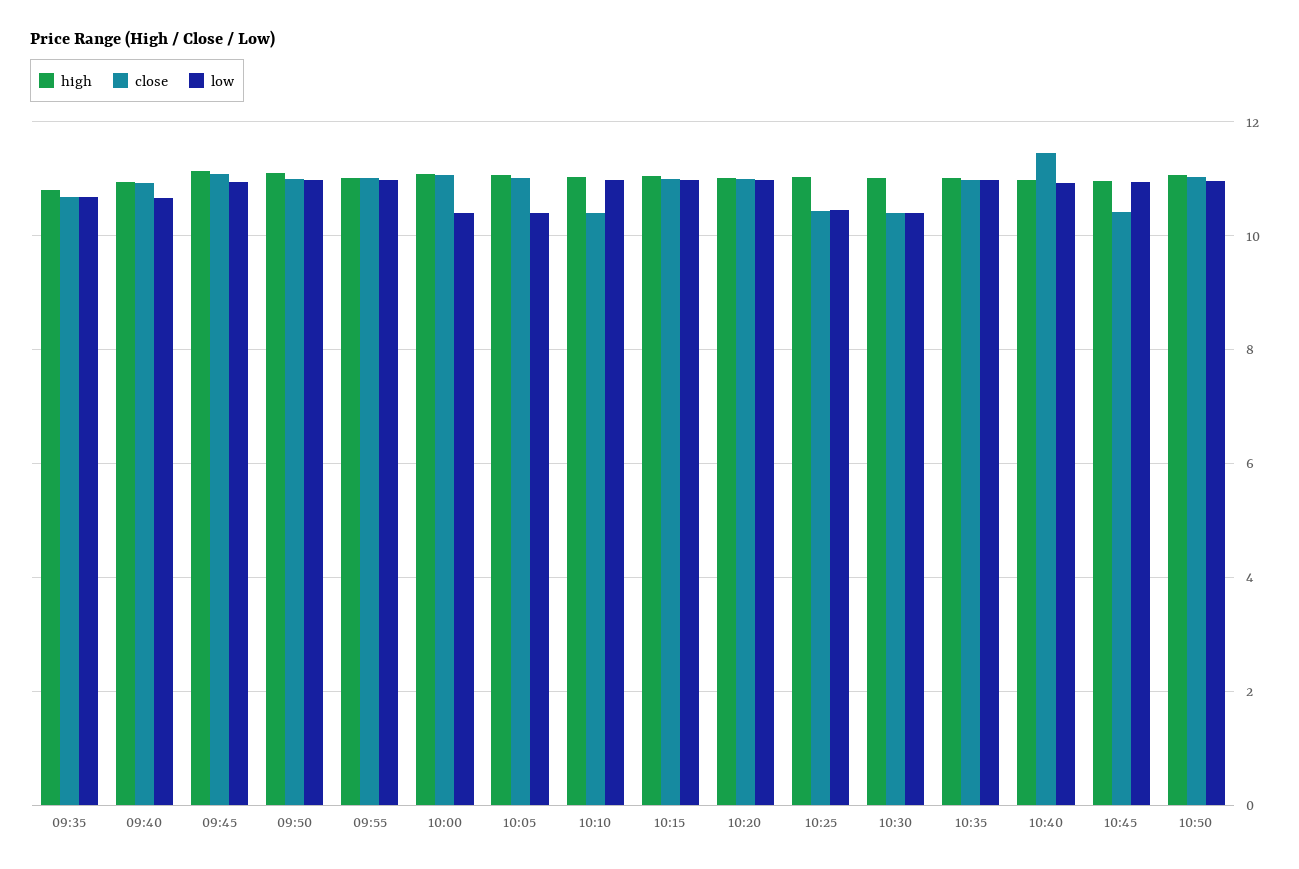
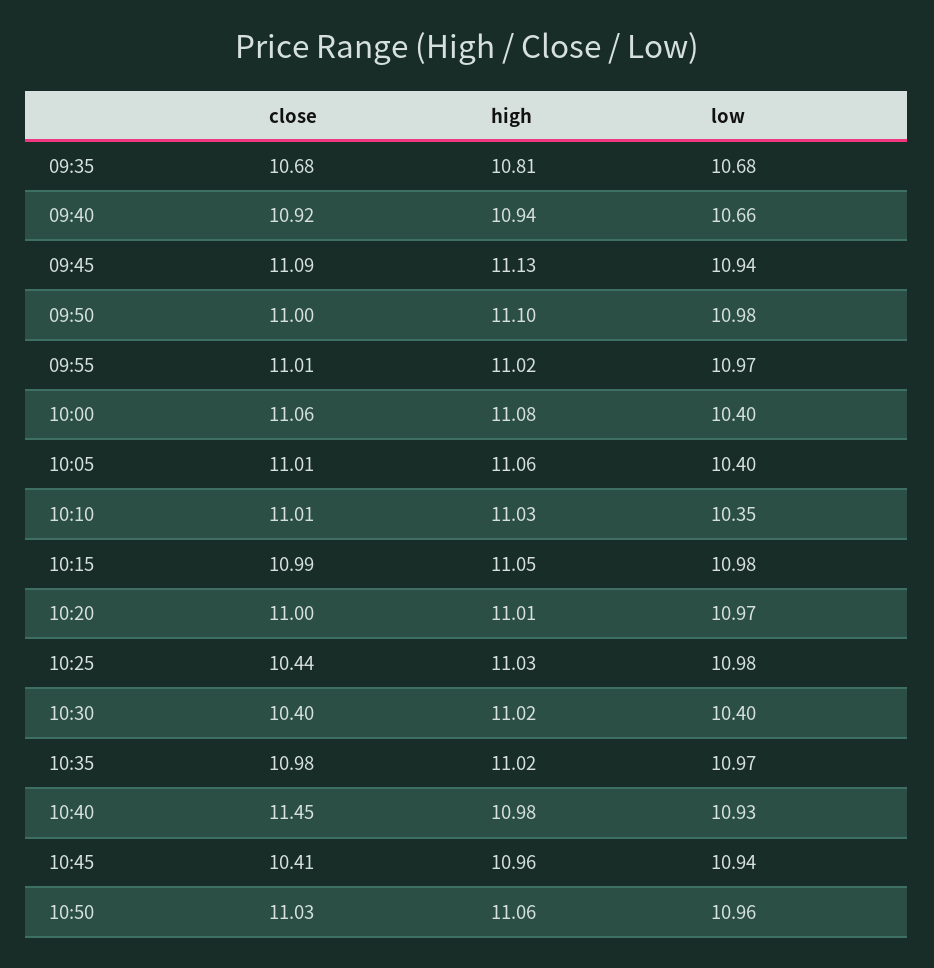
close, 10:10: 10.4 -> 11.01
low, 10:10: 11 -> 10.35
low, 10:25: 10.4 -> 10.98

